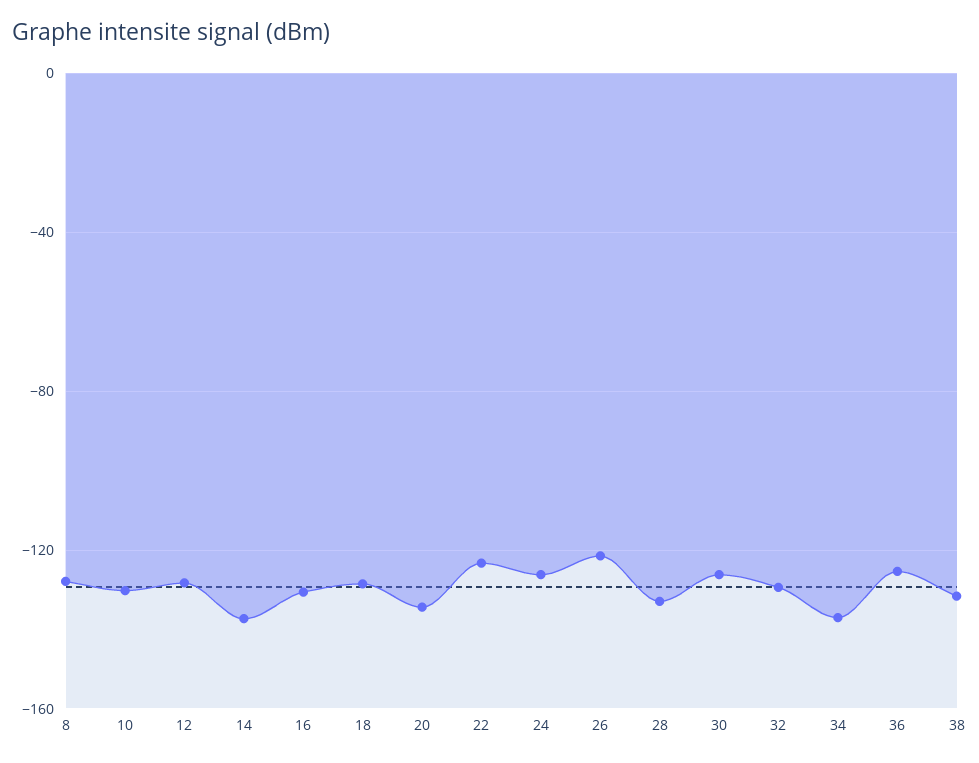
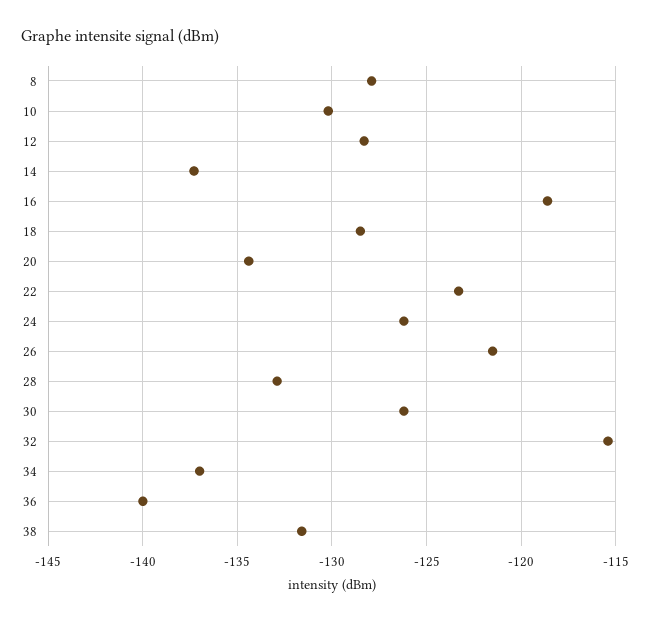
16: -130 -> -118.5
32: -130 -> -115.5
36: -125 -> -140

